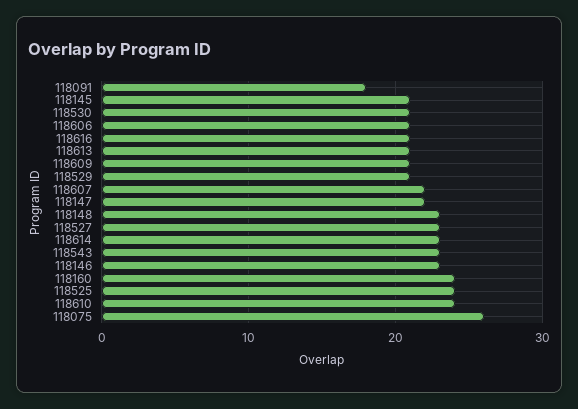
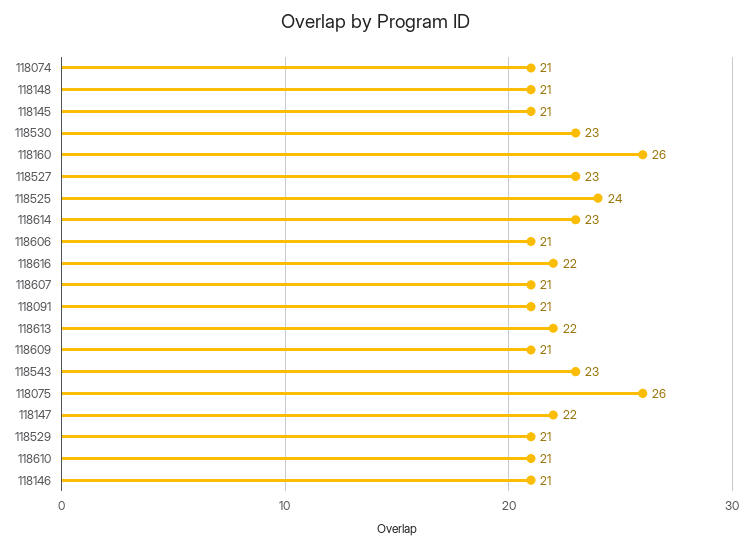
118091: 18 -> 21
118530: 21 -> 23
118616: 21 -> 22
118613: 21 -> 22
118607: 22 -> 21
118148: 23 -> 21
118146: 23 -> 21
118160: 24 -> 26
118610: 24 -> 21
118074: none -> 21

